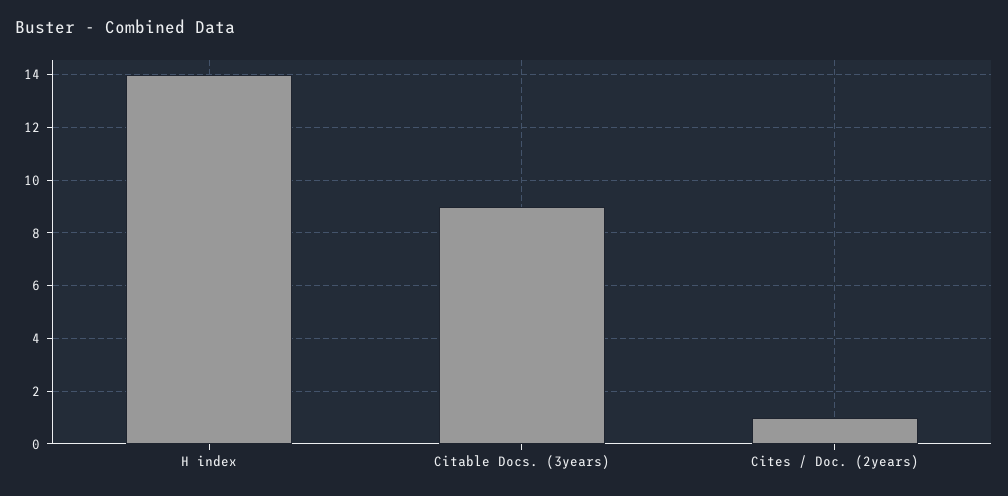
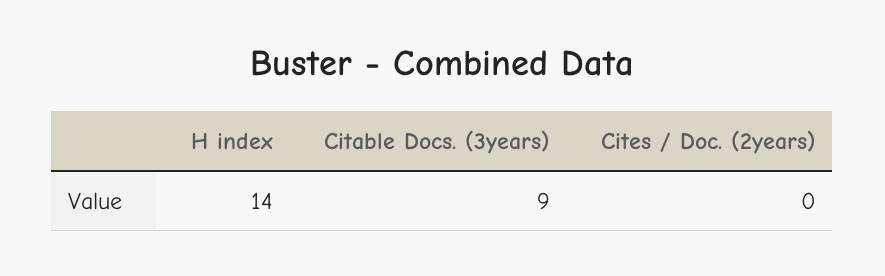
Cites / Doc. (2years): 1 -> 0

